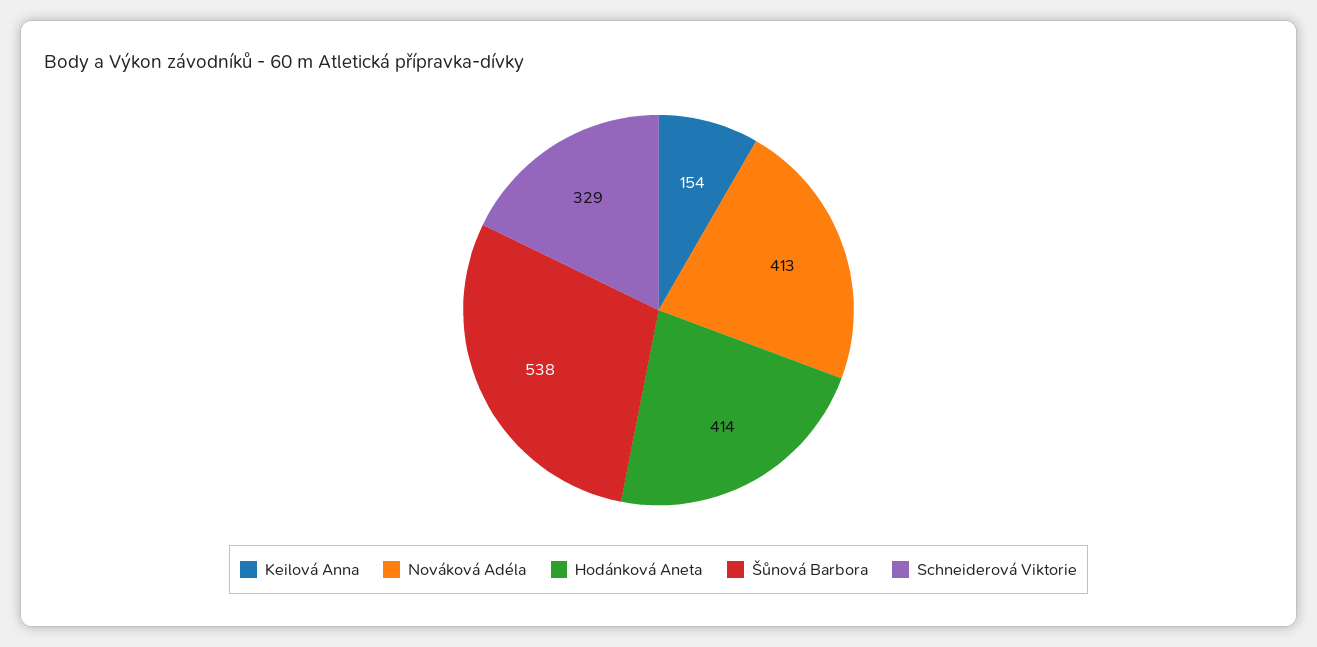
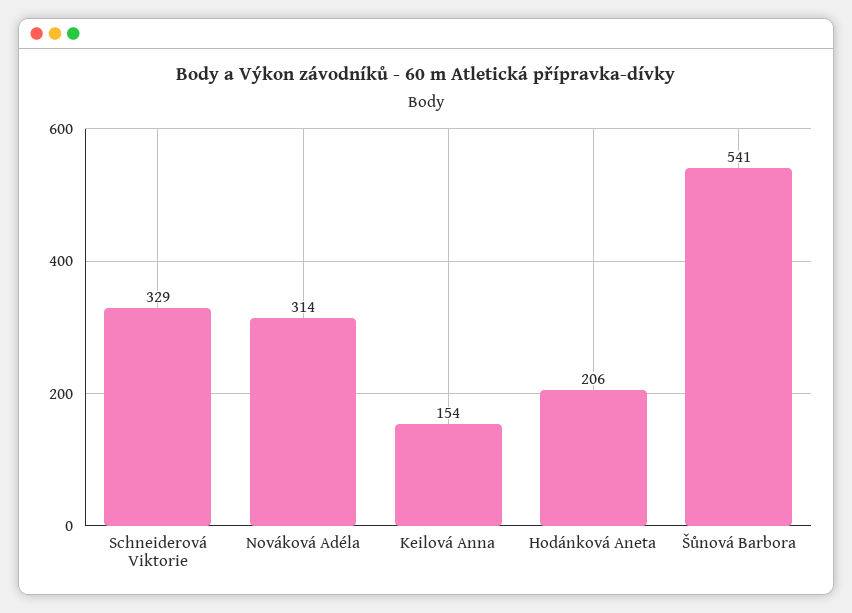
Nováková Adéla: 413 -> 314
Hodánková Aneta: 414 -> 206
Šůnová Barbora: 538 -> 541

